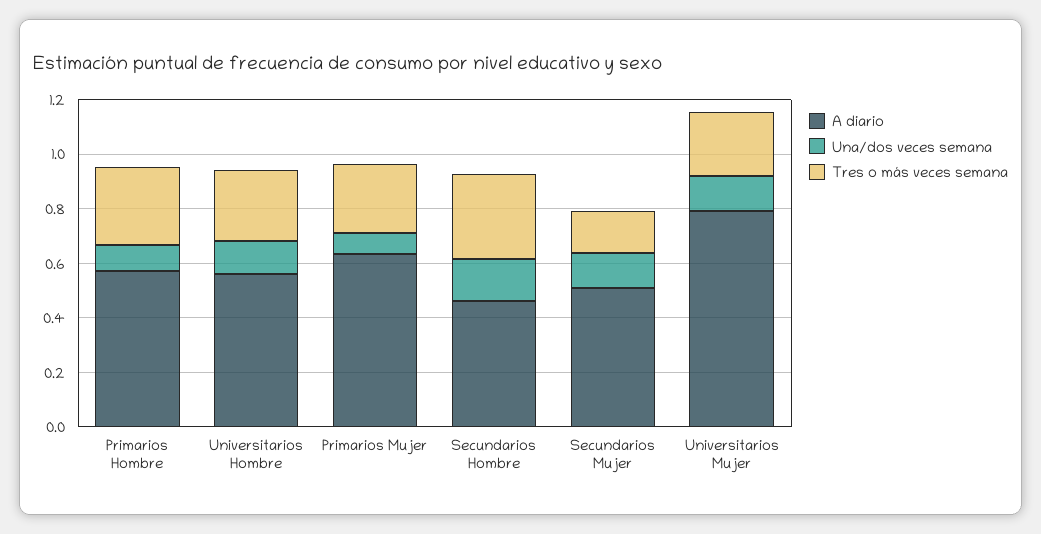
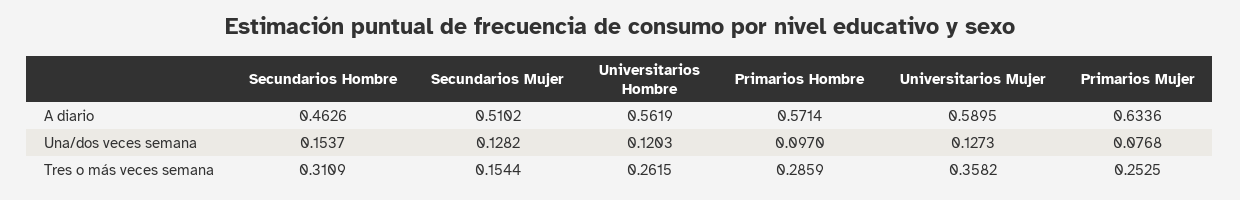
A diario, Universitarios Mujer: 0.8 -> 0.5895
Tres o más veces semana, Universitarios Mujer: 0.25 -> 0.3582

